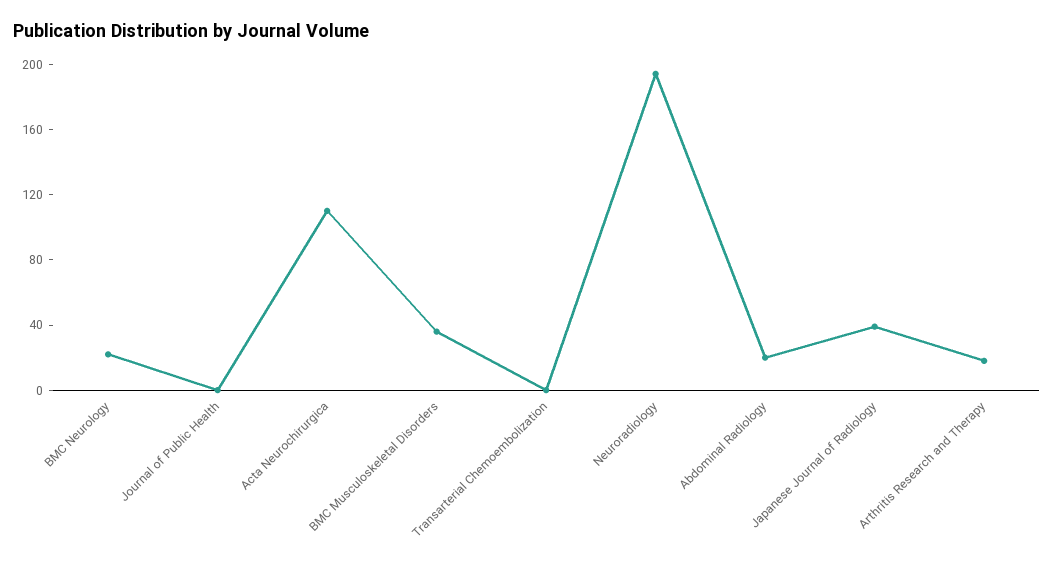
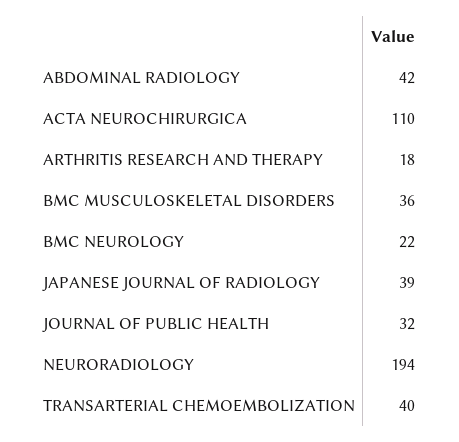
Journal of Public Health: 0 -> 32
Transarterial Chemoembolization: 0 -> 40
Abdominal Radiology: 20 -> 42

